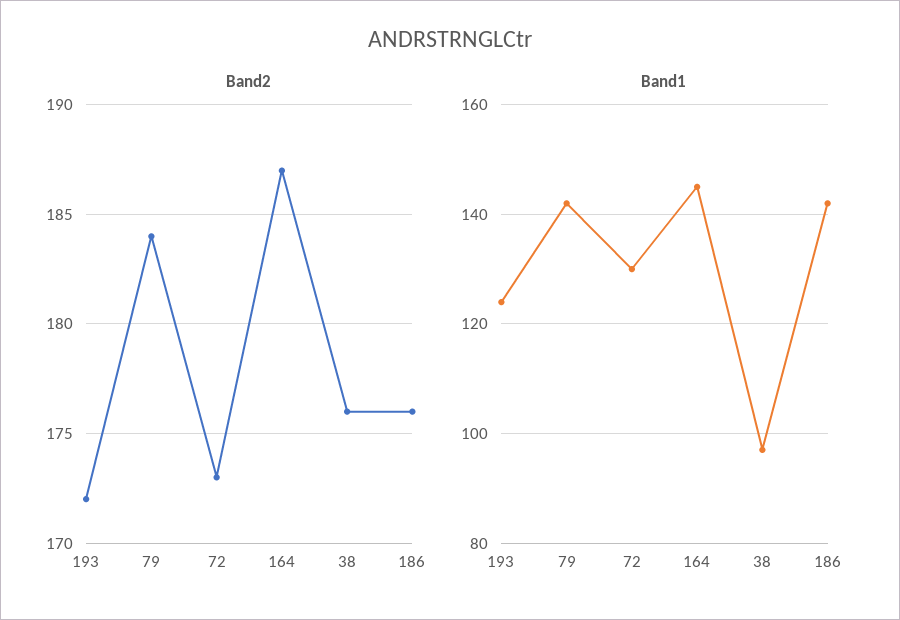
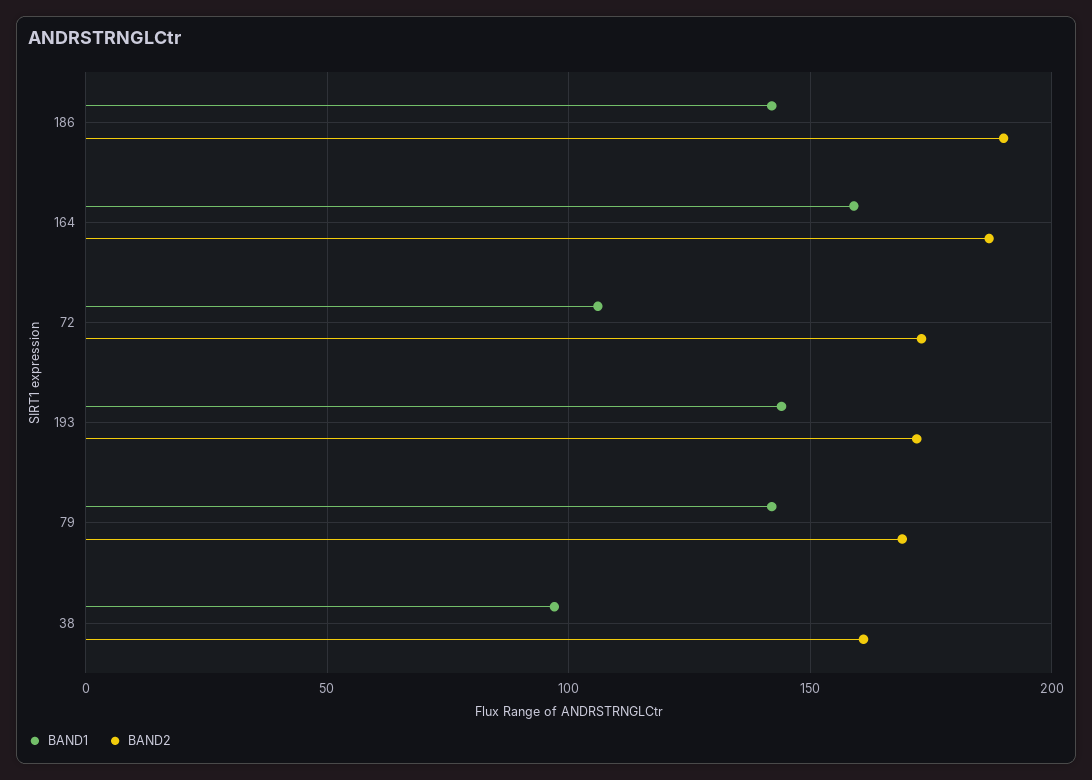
Band2, 79: 184 -> 170
Band2, 38: 176 -> 160
Band2, 186: 176 -> 190
Band1, 193: 125 -> 145
Band1, 72: 130 -> 105
Band1, 164: 145 -> 160

